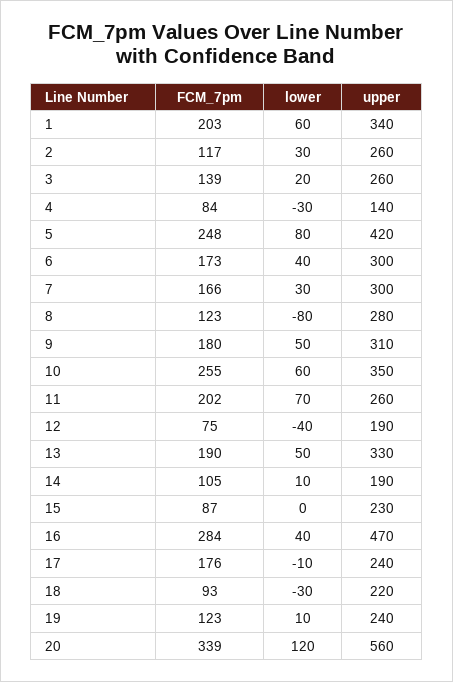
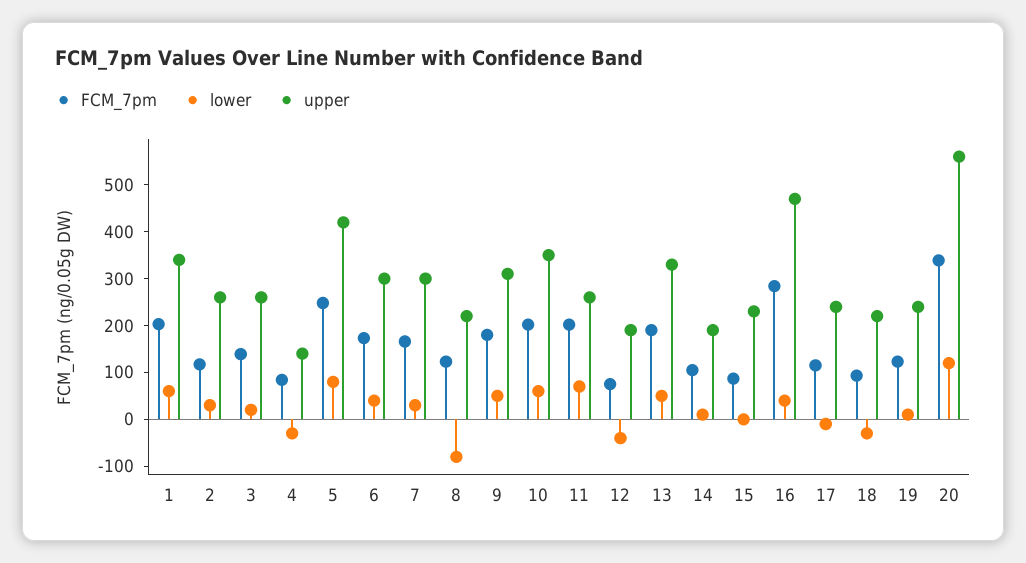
upper, 8: 280 -> 220
FCM_7pm, 10: 255 -> 200
FCM_7pm, 17: 176 -> 120

